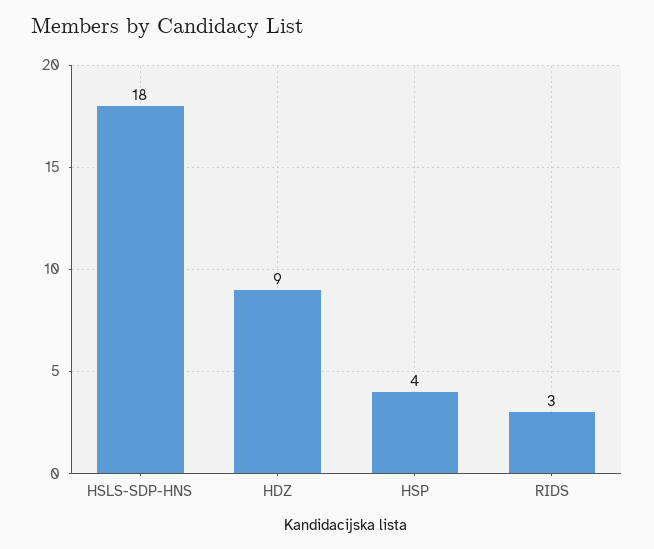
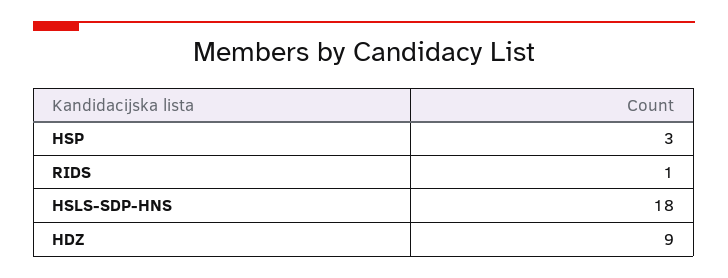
HSP: 4 -> 3
RIDS: 3 -> 1

